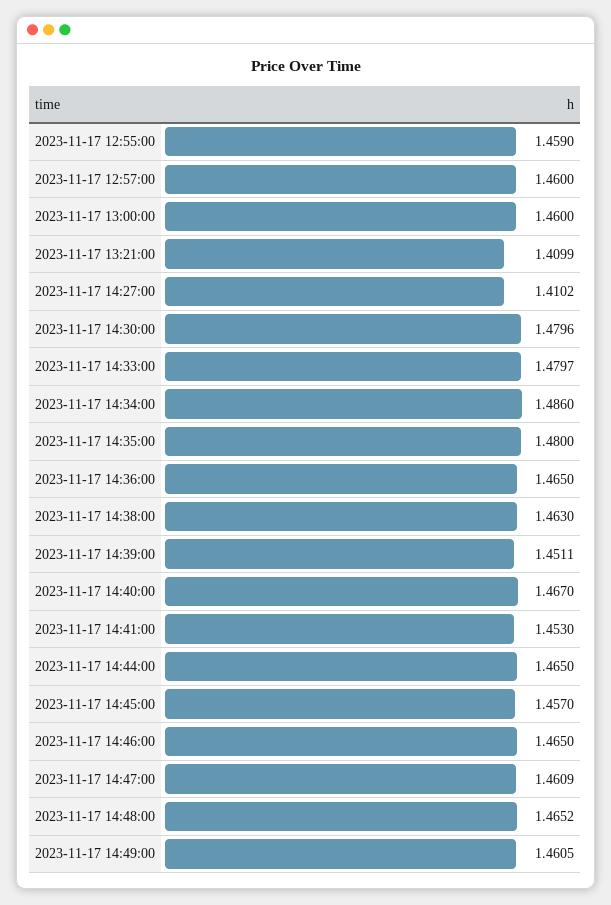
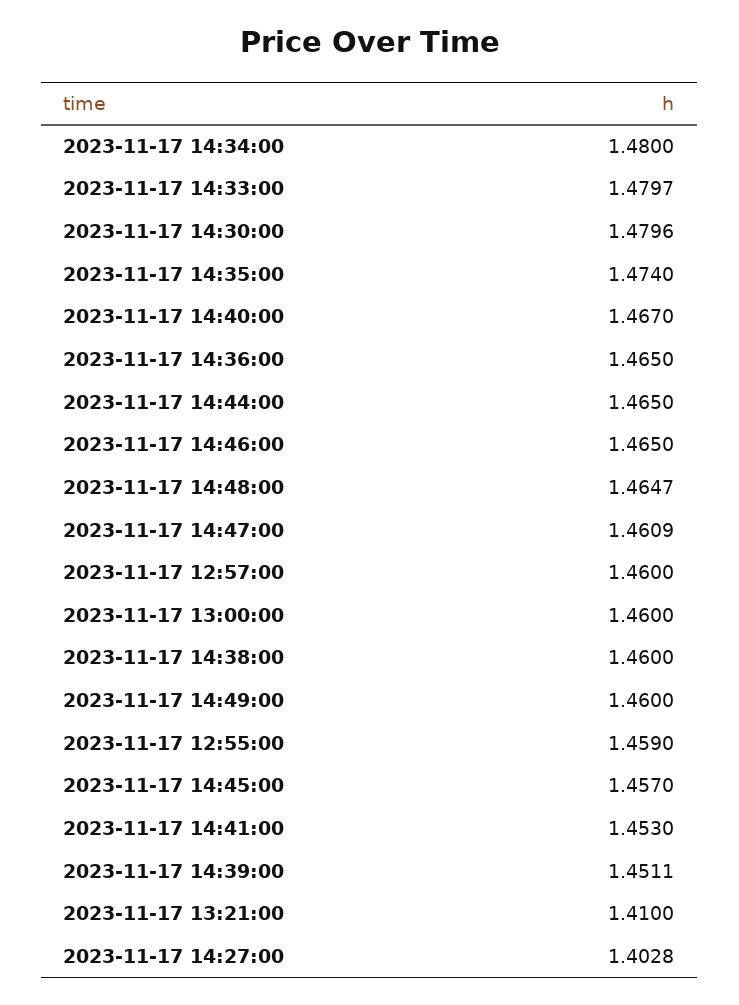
2023-11-17 13:21:00: 1.4099 -> 1.41
2023-11-17 14:27:00: 1.4102 -> 1.4028
2023-11-17 14:34:00: 1.486 -> 1.48
2023-11-17 14:35:00: 1.48 -> 1.474
2023-11-17 14:38:00: 1.463 -> 1.46
2023-11-17 14:48:00: 1.4652 -> 1.4647
2023-11-17 14:49:00: 1.4605 -> 1.46

